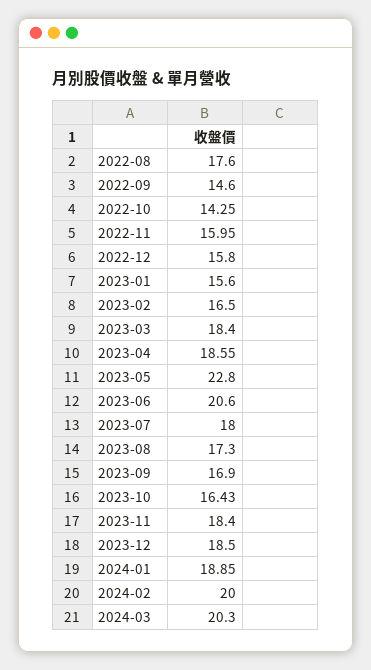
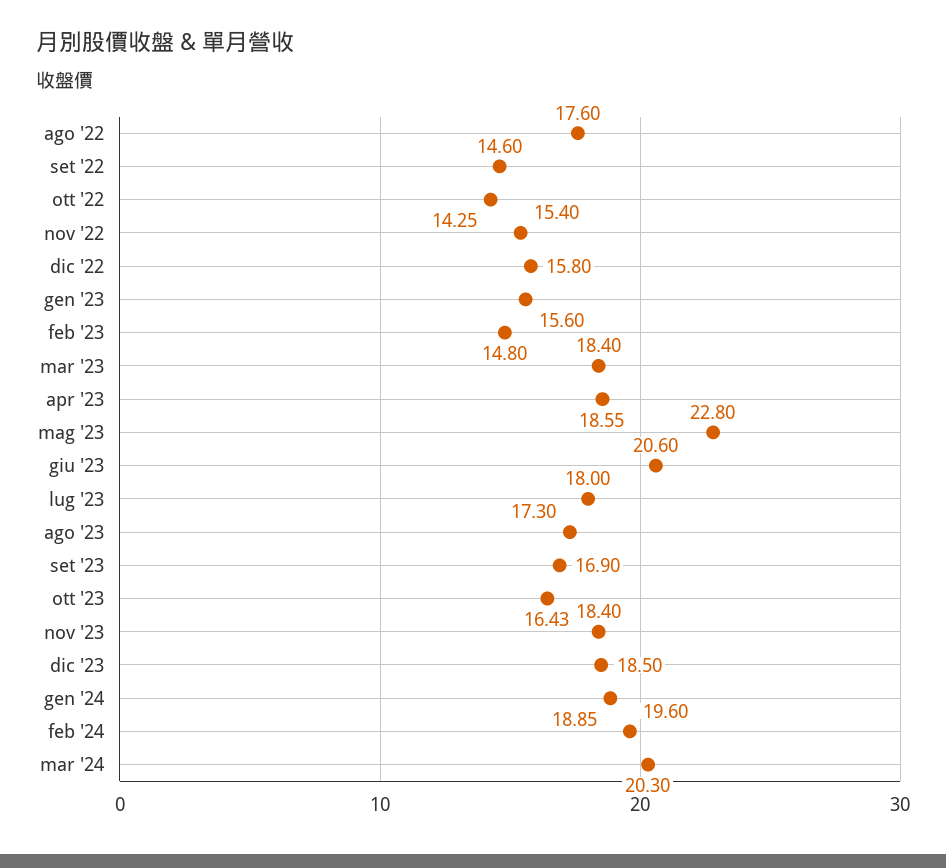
2022-11: 15.95 -> 15.4
2023-02: 16.5 -> 14.8
2024-02: 20 -> 19.6

